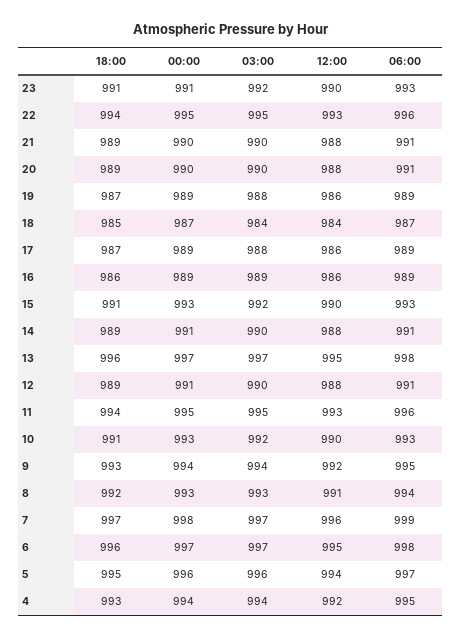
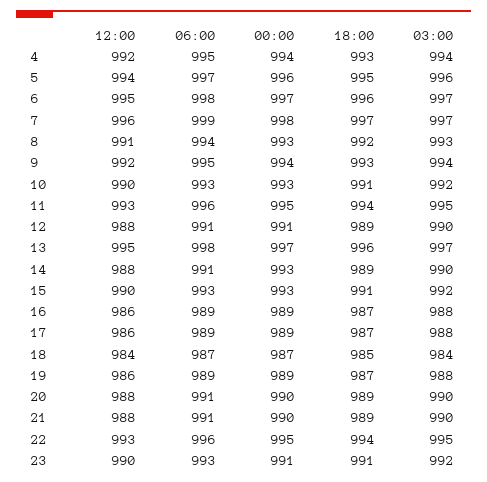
18:00, 16: 986 -> 987
03:00, 16: 989 -> 988
00:00, 14: 991 -> 993

